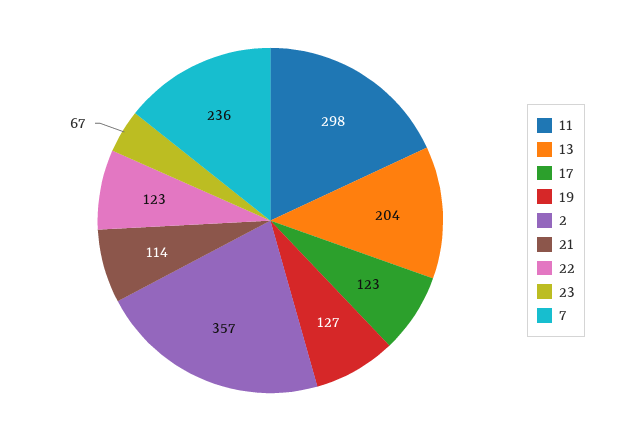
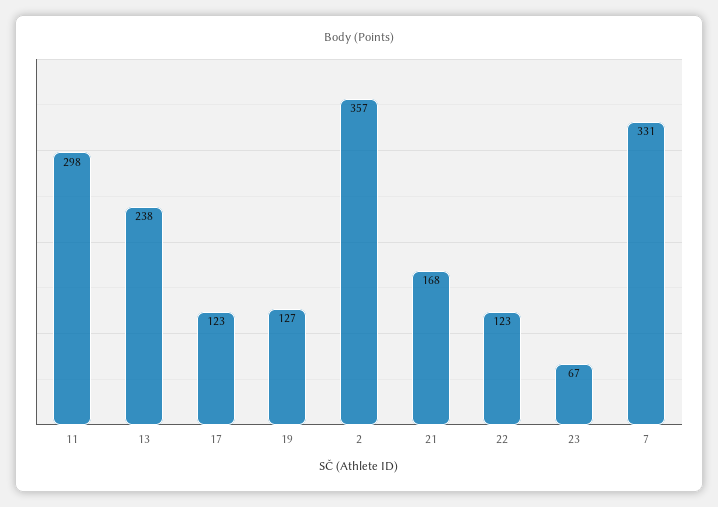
13: 204 -> 238
21: 114 -> 168
7: 236 -> 331

